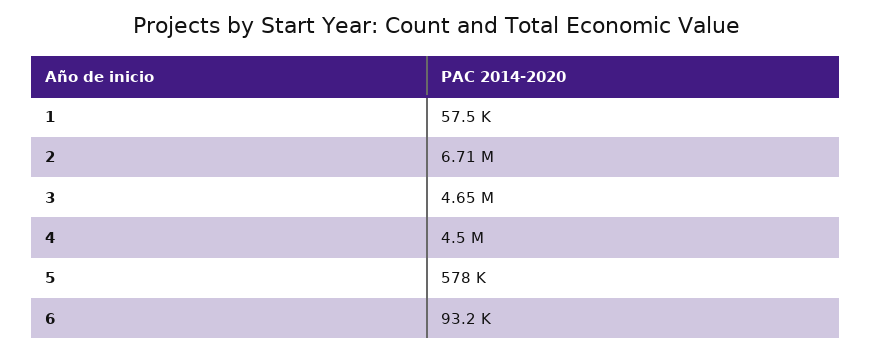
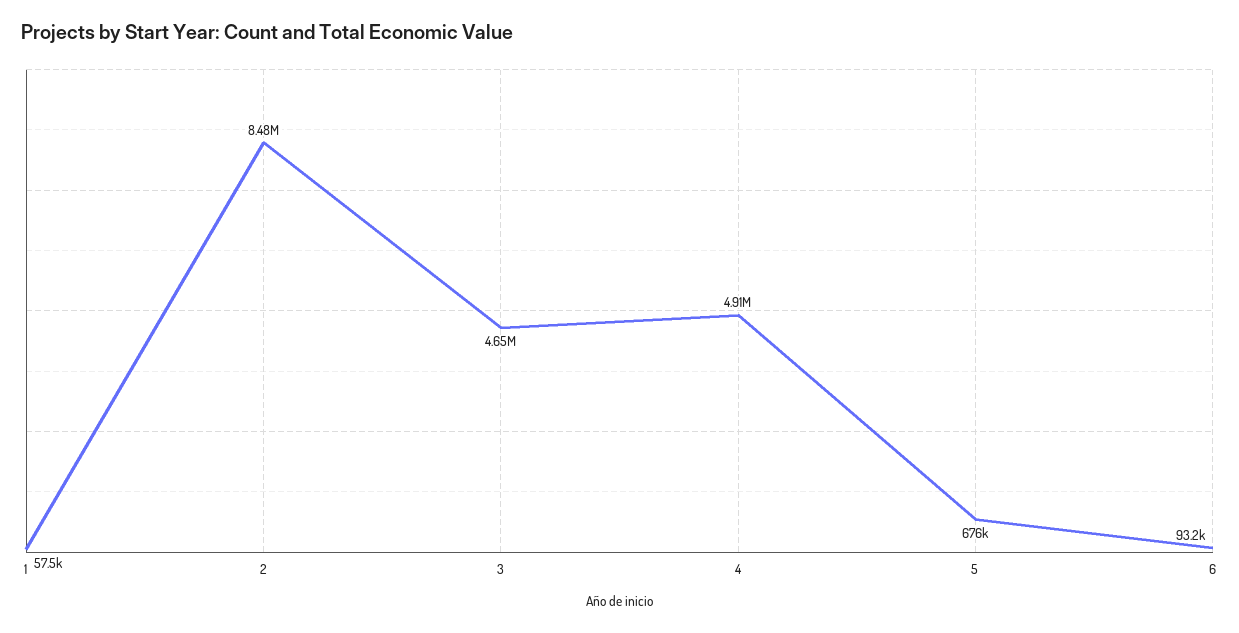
2: 6710000 -> 8480000
4: 4500000 -> 4910000
5: 578000 -> 676000

